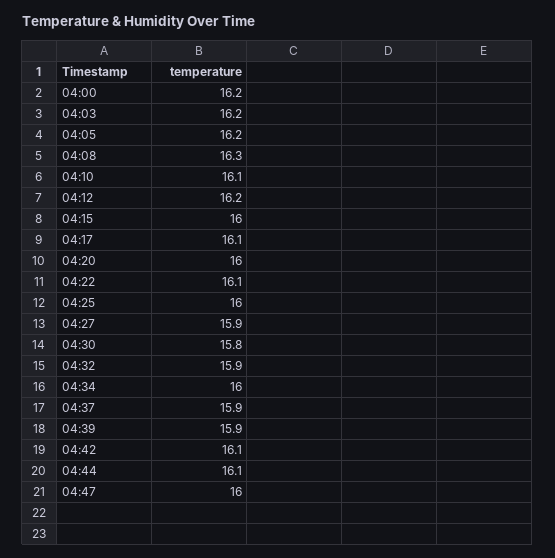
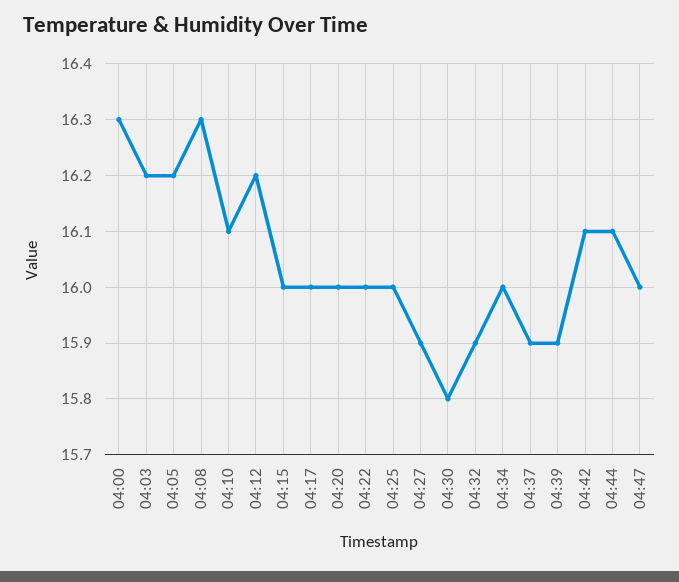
04:00: 16.2 -> 16.3
04:17: 16.1 -> 16
04:22: 16.1 -> 16

